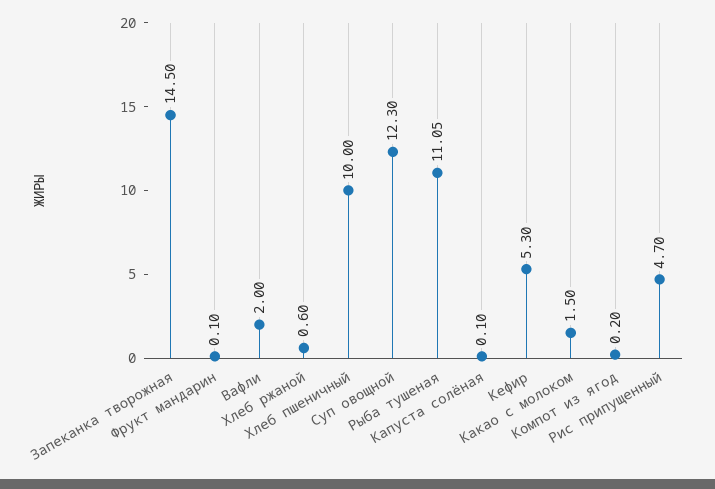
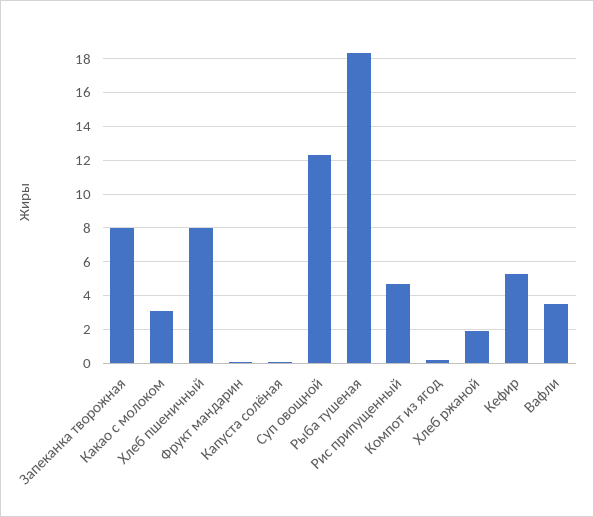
Запеканка творожная: 14.5 -> 8
Вафли: 2 -> 3.5
Хлеб ржаной: 0.6 -> 2
Хлеб пшеничный: 10 -> 8
Рыба тушеная: 11.05 -> 18.5
Какао с молоком: 1.5 -> 3

